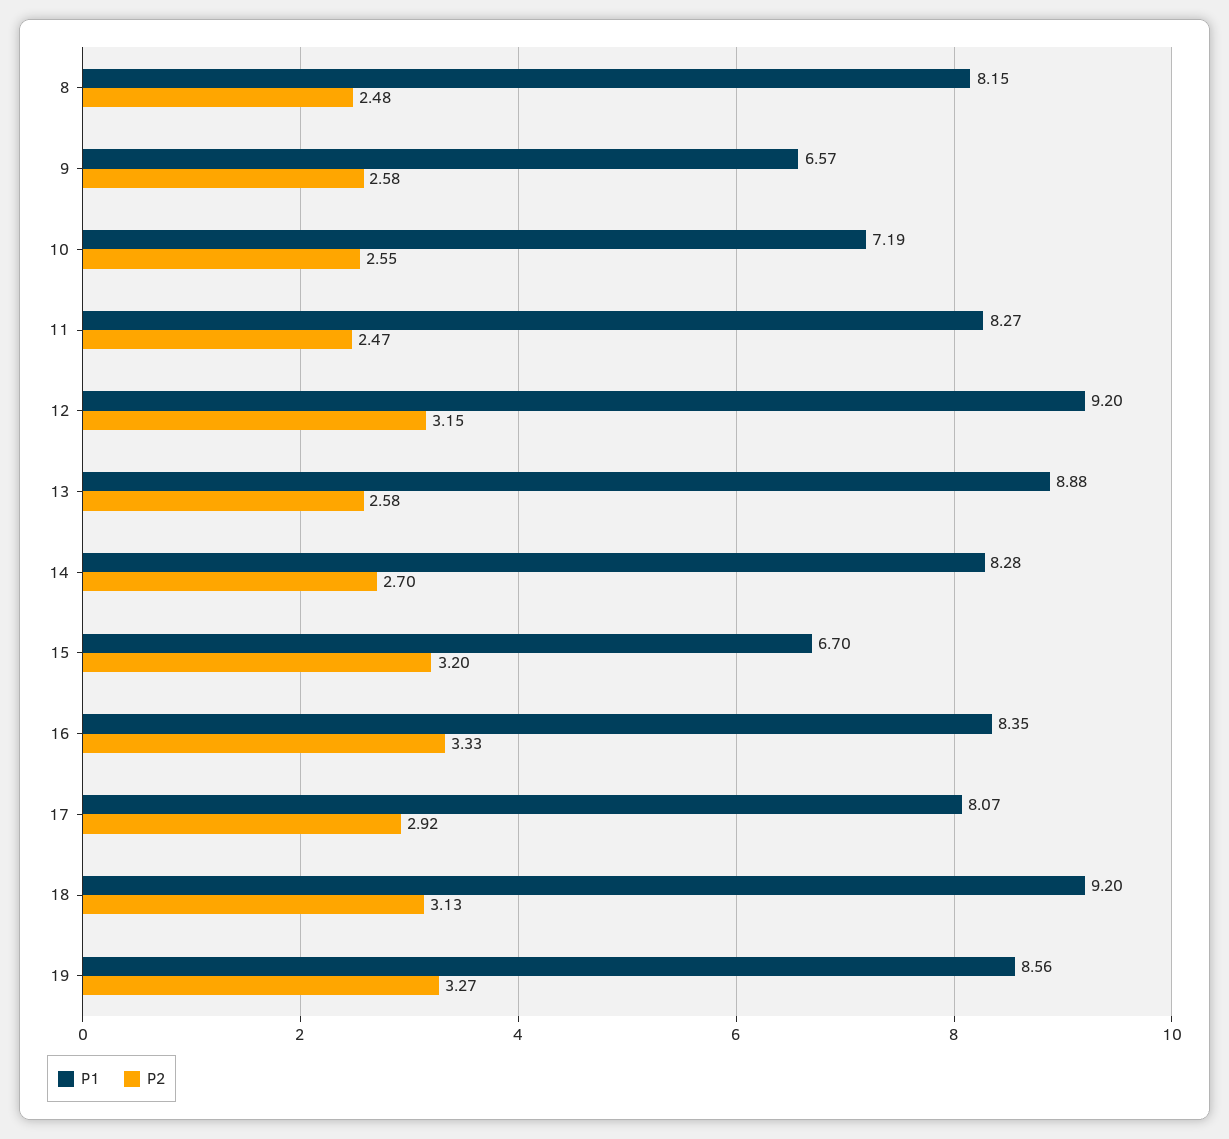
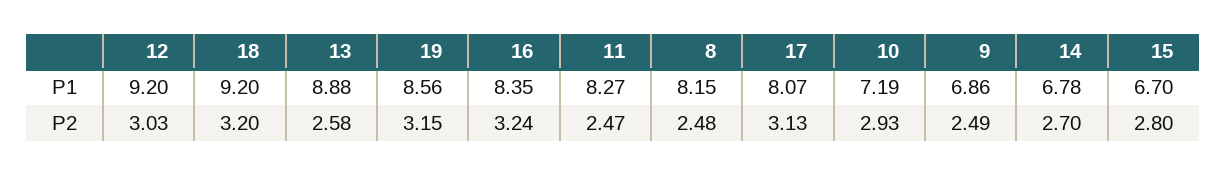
P1, 9: 6.57 -> 6.86
P2, 9: 2.58 -> 2.49
P2, 10: 2.55 -> 2.93
P2, 12: 3.15 -> 3.03
P1, 14: 8.28 -> 6.78
P2, 15: 3.2 -> 2.8
P2, 16: 3.33 -> 3.24
P2, 17: 2.92 -> 3.13
P2, 18: 3.13 -> 3.2
P2, 19: 3.27 -> 3.15

